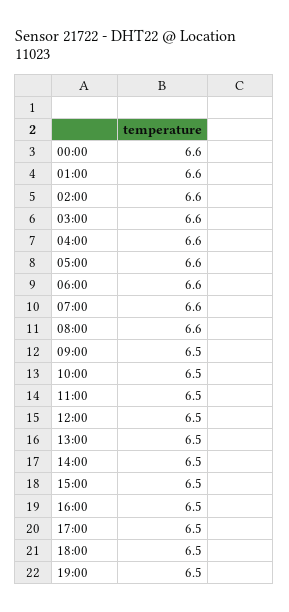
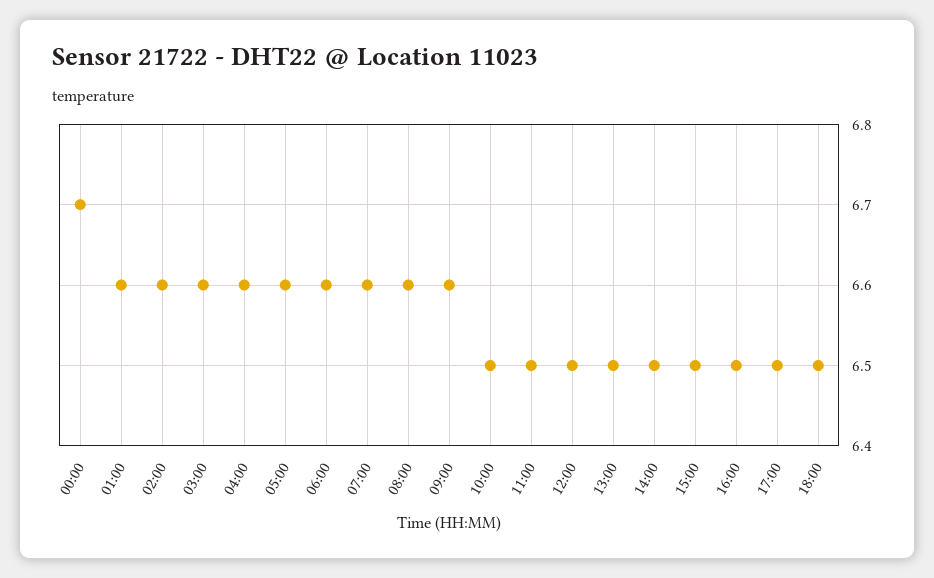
00:00: 6.6 -> 6.7
09:00: 6.5 -> 6.6
19:00: 6.5 -> none

